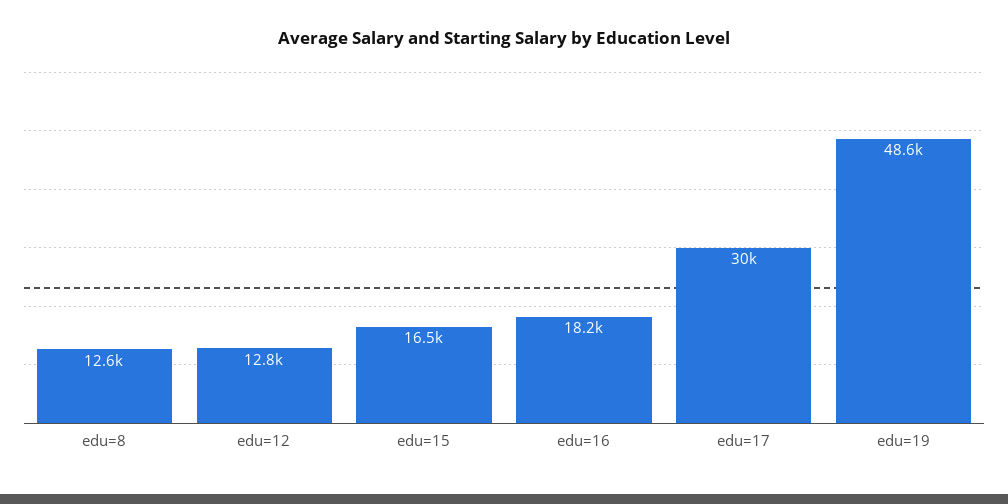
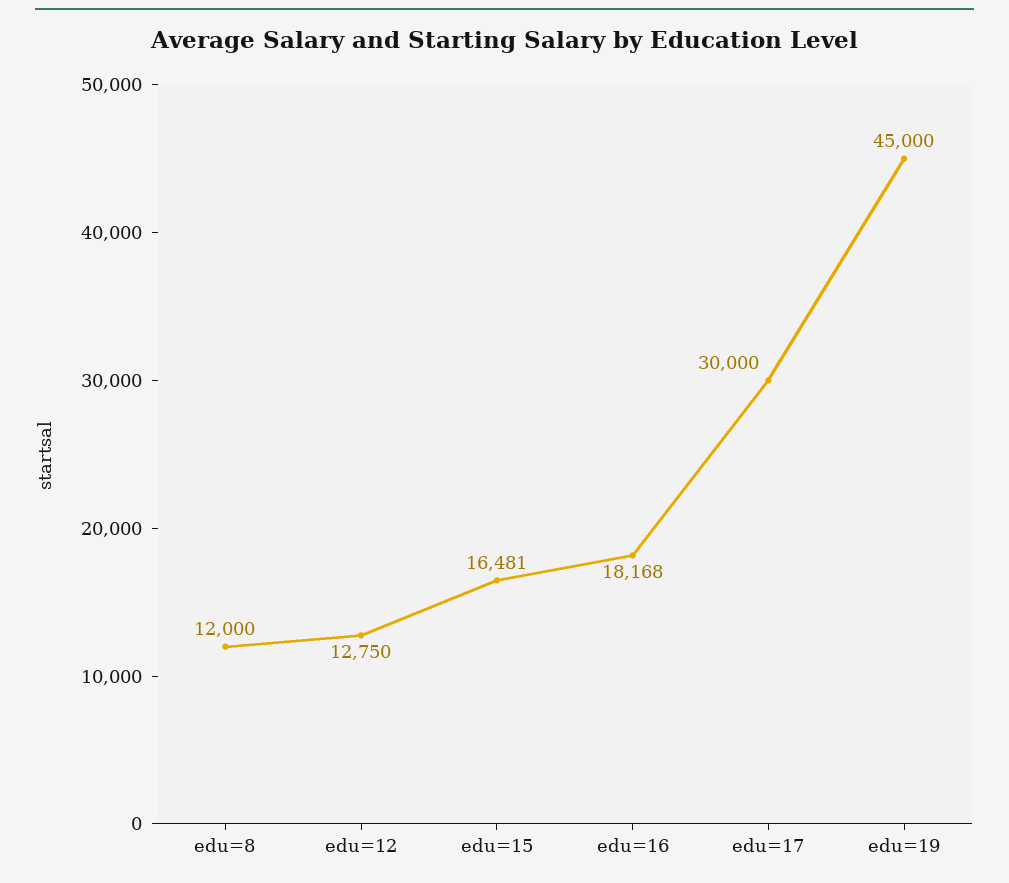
edu=8: 12600 -> 12000
edu=19: 48600 -> 45000

